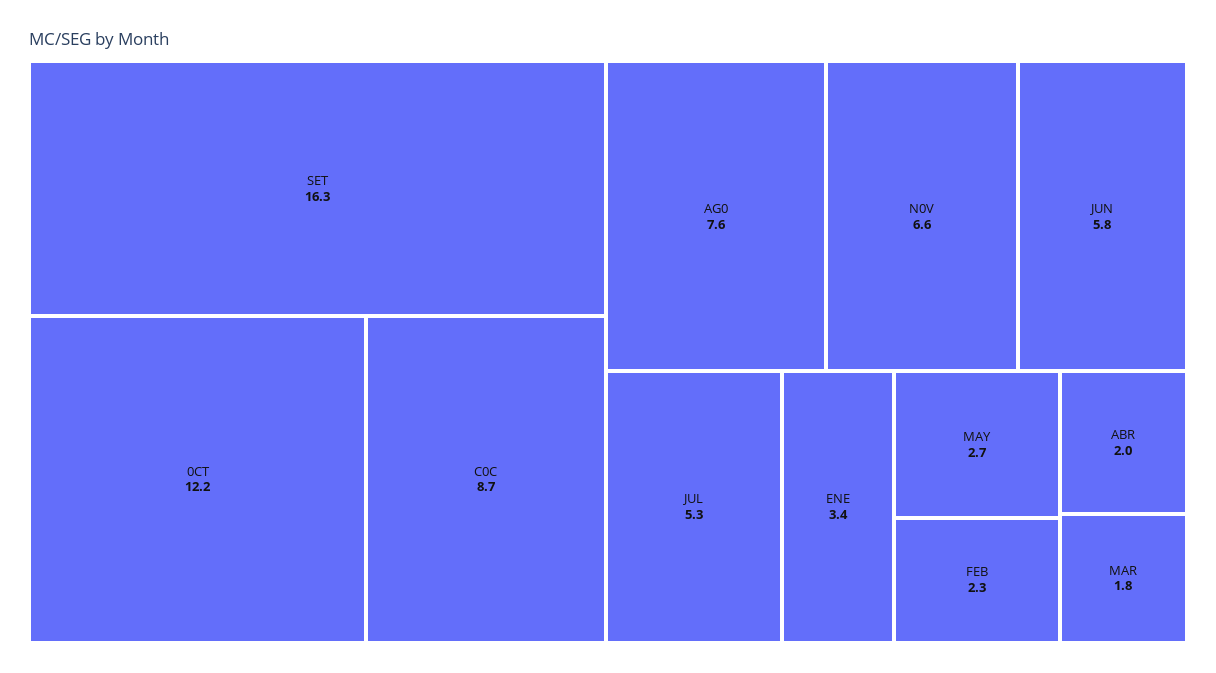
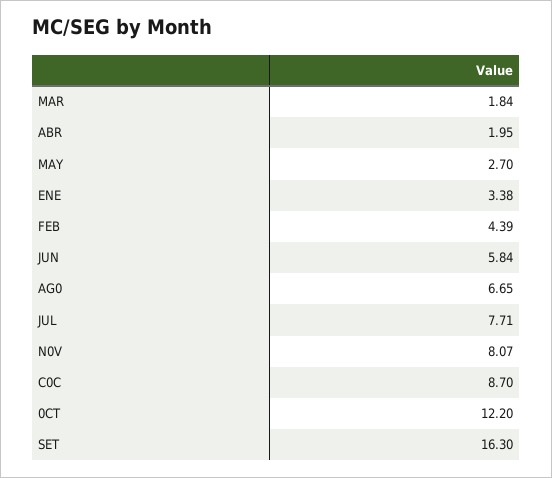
AG0: 7.6 -> 6.65
N0V: 6.6 -> 8.07
JUL: 5.3 -> 7.71
FEB: 2.3 -> 4.39

